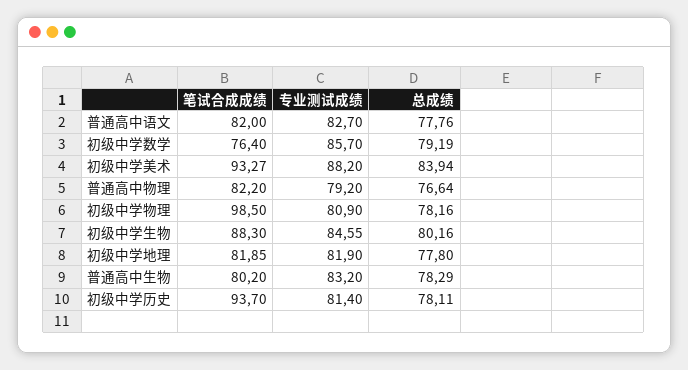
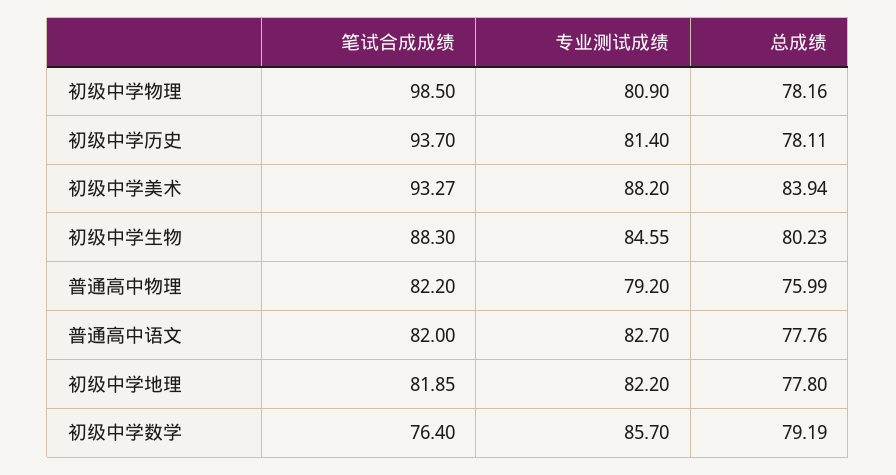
总成绩, 普通高中物理: 76.64 -> 75.99
总成绩, 初级中学生物: 80.16 -> 80.23
专业测试成绩, 初级中学地理: 81.9 -> 82.2
笔试合成成绩, 普通高中生物: 80.2 -> none
专业测试成绩, 普通高中生物: 83.2 -> none
总成绩, 普通高中生物: 78.29 -> none

